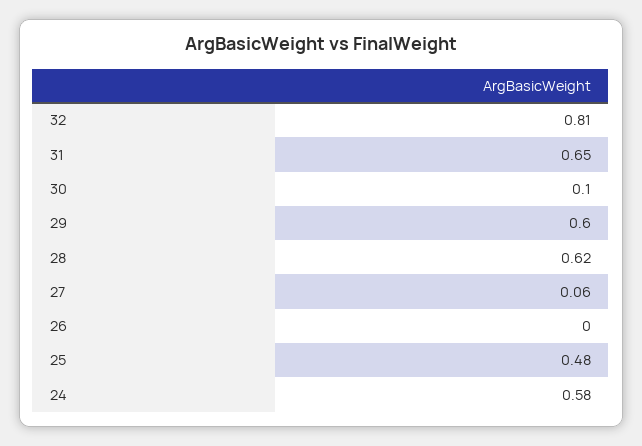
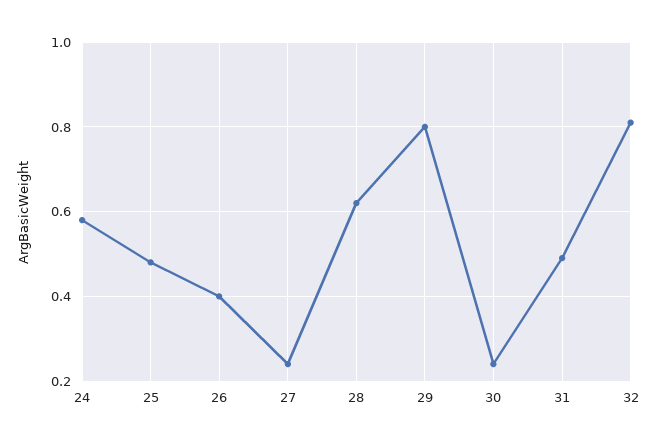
31: 0.65 -> 0.5
30: 0.1 -> 0.25
29: 0.6 -> 0.8
27: 0.06 -> 0.25
26: 0 -> 0.4

